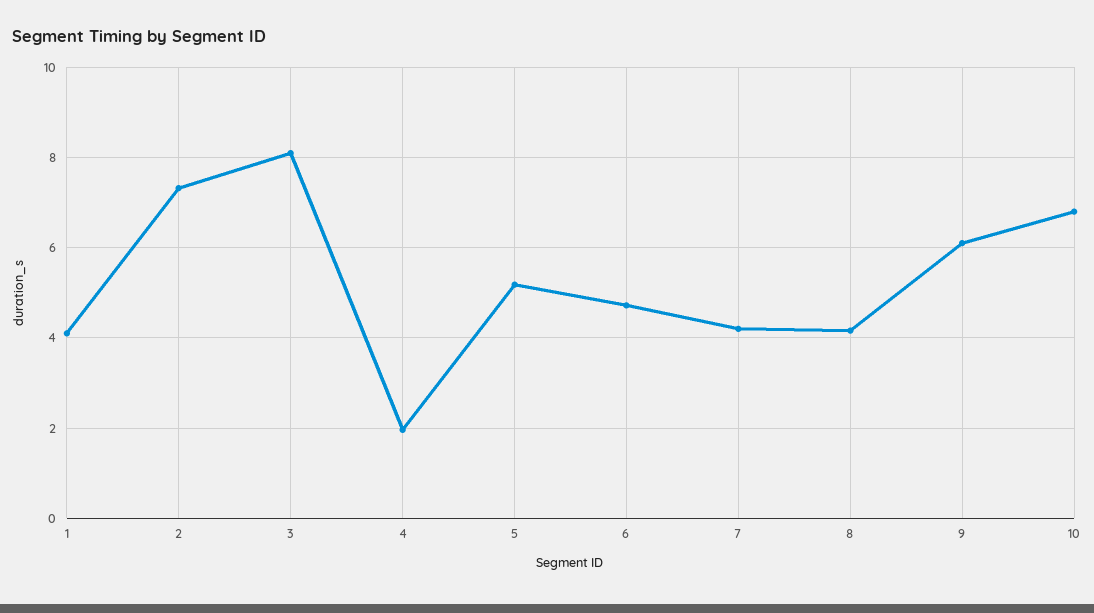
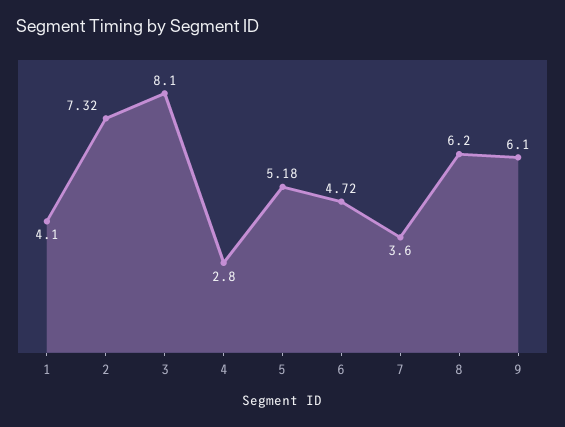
4: 2 -> 2.8
7: 4.2 -> 3.6
8: 4.2 -> 6.2
10: 6.8 -> none

